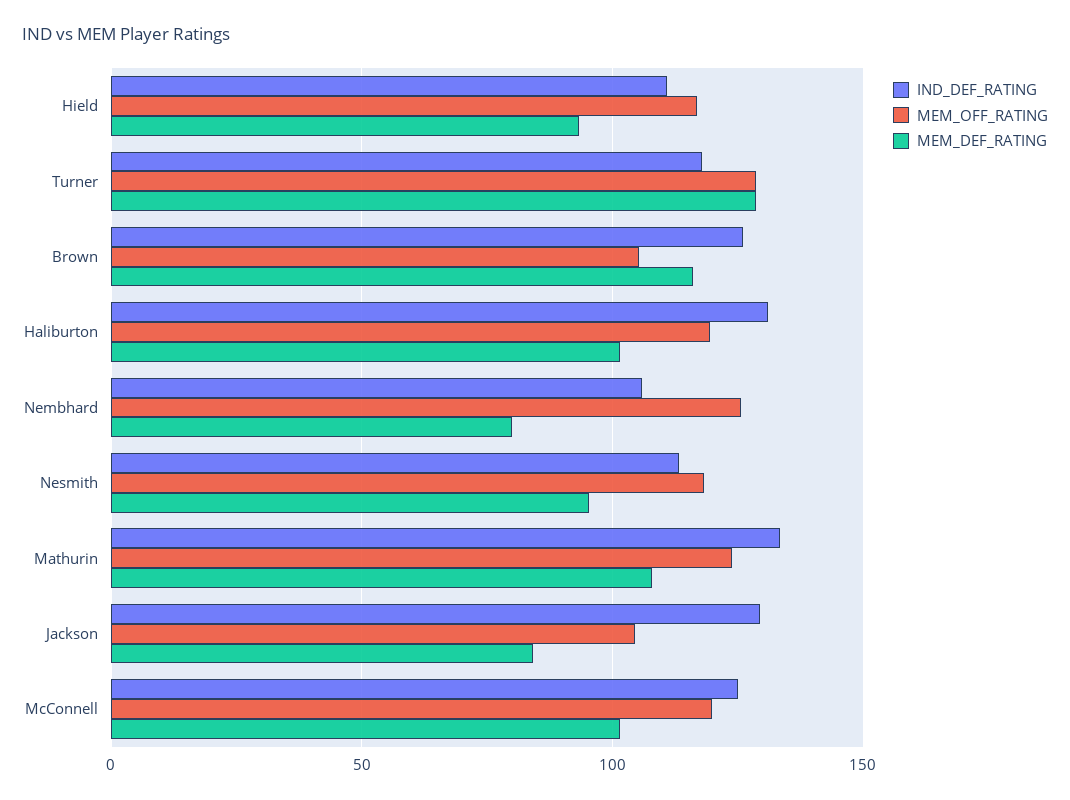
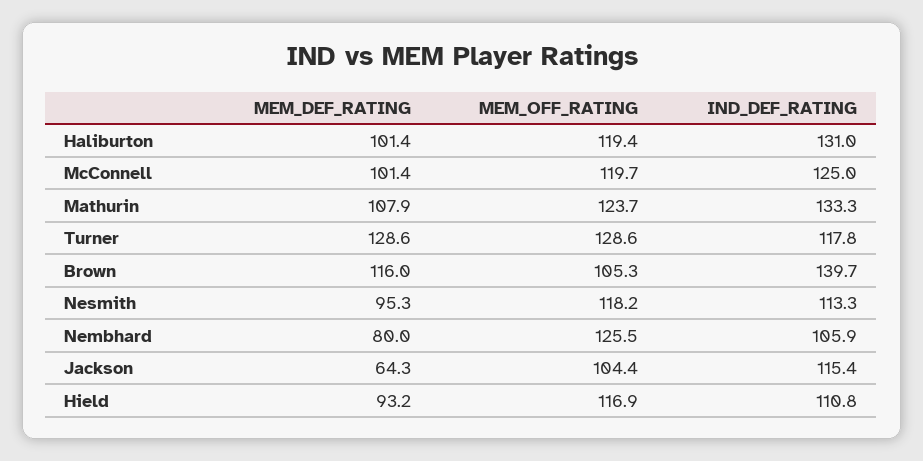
IND_DEF_RATING, Brown: 125 -> 139.7
IND_DEF_RATING, Jackson: 130 -> 115.4
MEM_DEF_RATING, Jackson: 85 -> 64.3

